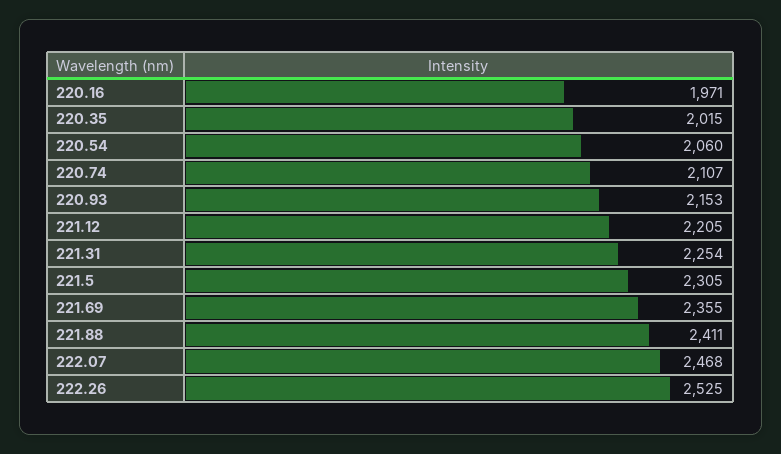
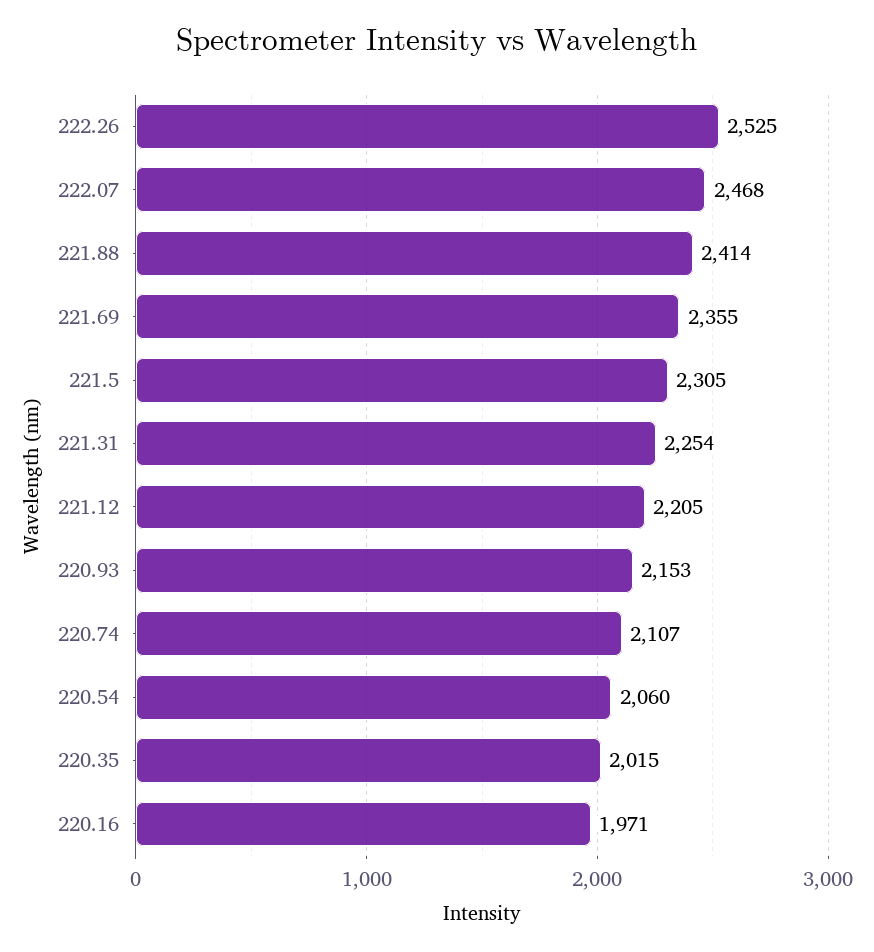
221.88: 2411 -> 2414

